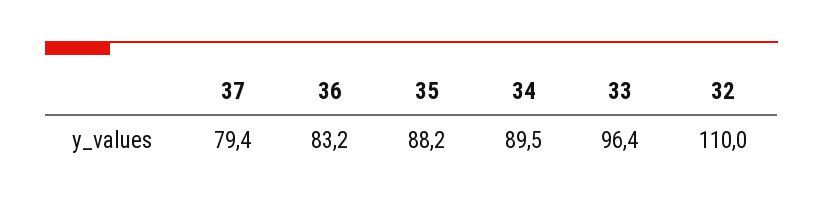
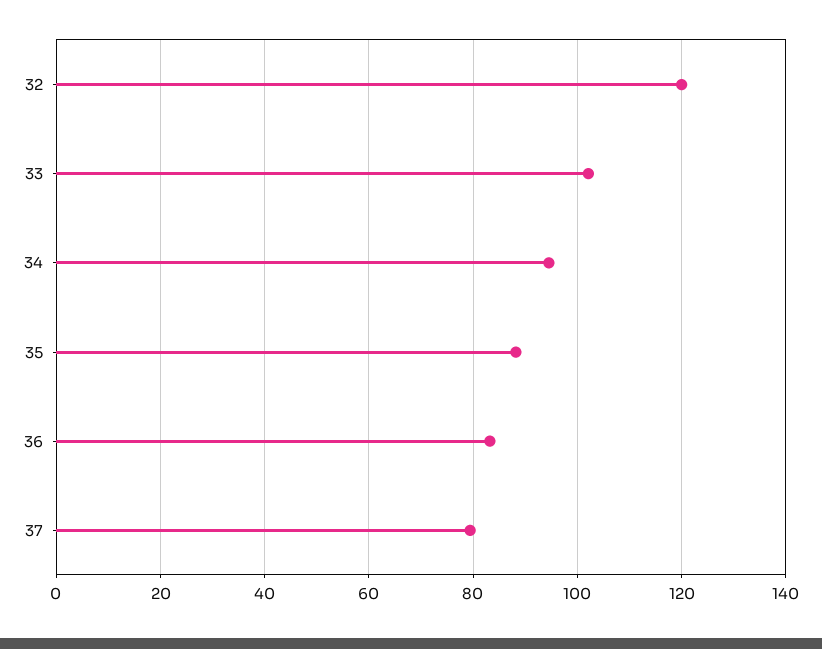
34: 89.5 -> 94
33: 96.4 -> 102
32: 110 -> 120

